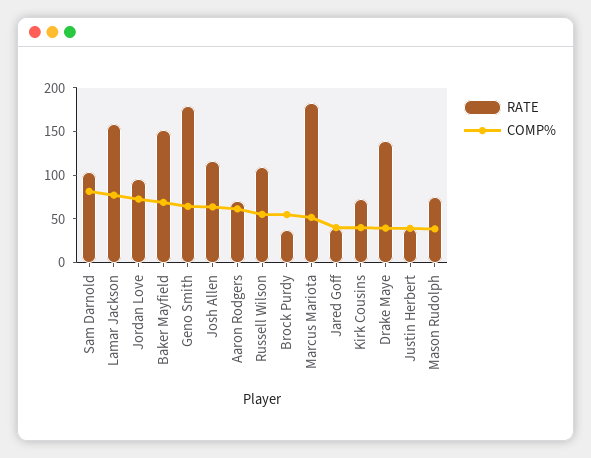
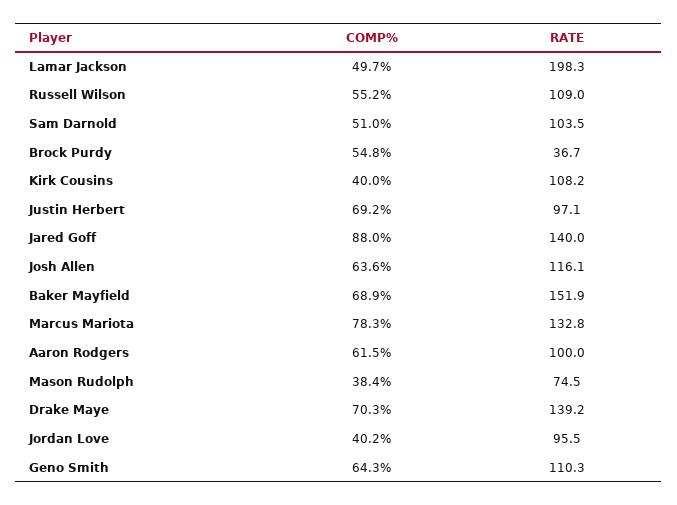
COMP%, Sam Darnold: 80 -> 51
RATE, Lamar Jackson: 160 -> 198.3
COMP%, Lamar Jackson: 80 -> 49.7
COMP%, Jordan Love: 70 -> 40.2
RATE, Geno Smith: 180 -> 110.3
RATE, Aaron Rodgers: 70 -> 100
RATE, Marcus Mariota: 180 -> 132.8
COMP%, Marcus Mariota: 50 -> 78.3
RATE, Jared Goff: 40 -> 140
COMP%, Jared Goff: 40 -> 88
RATE, Kirk Cousins: 70 -> 108.2
COMP%, Drake Maye: 40 -> 70.3
RATE, Justin Herbert: 40 -> 97.1
COMP%, Justin Herbert: 40 -> 69.2

